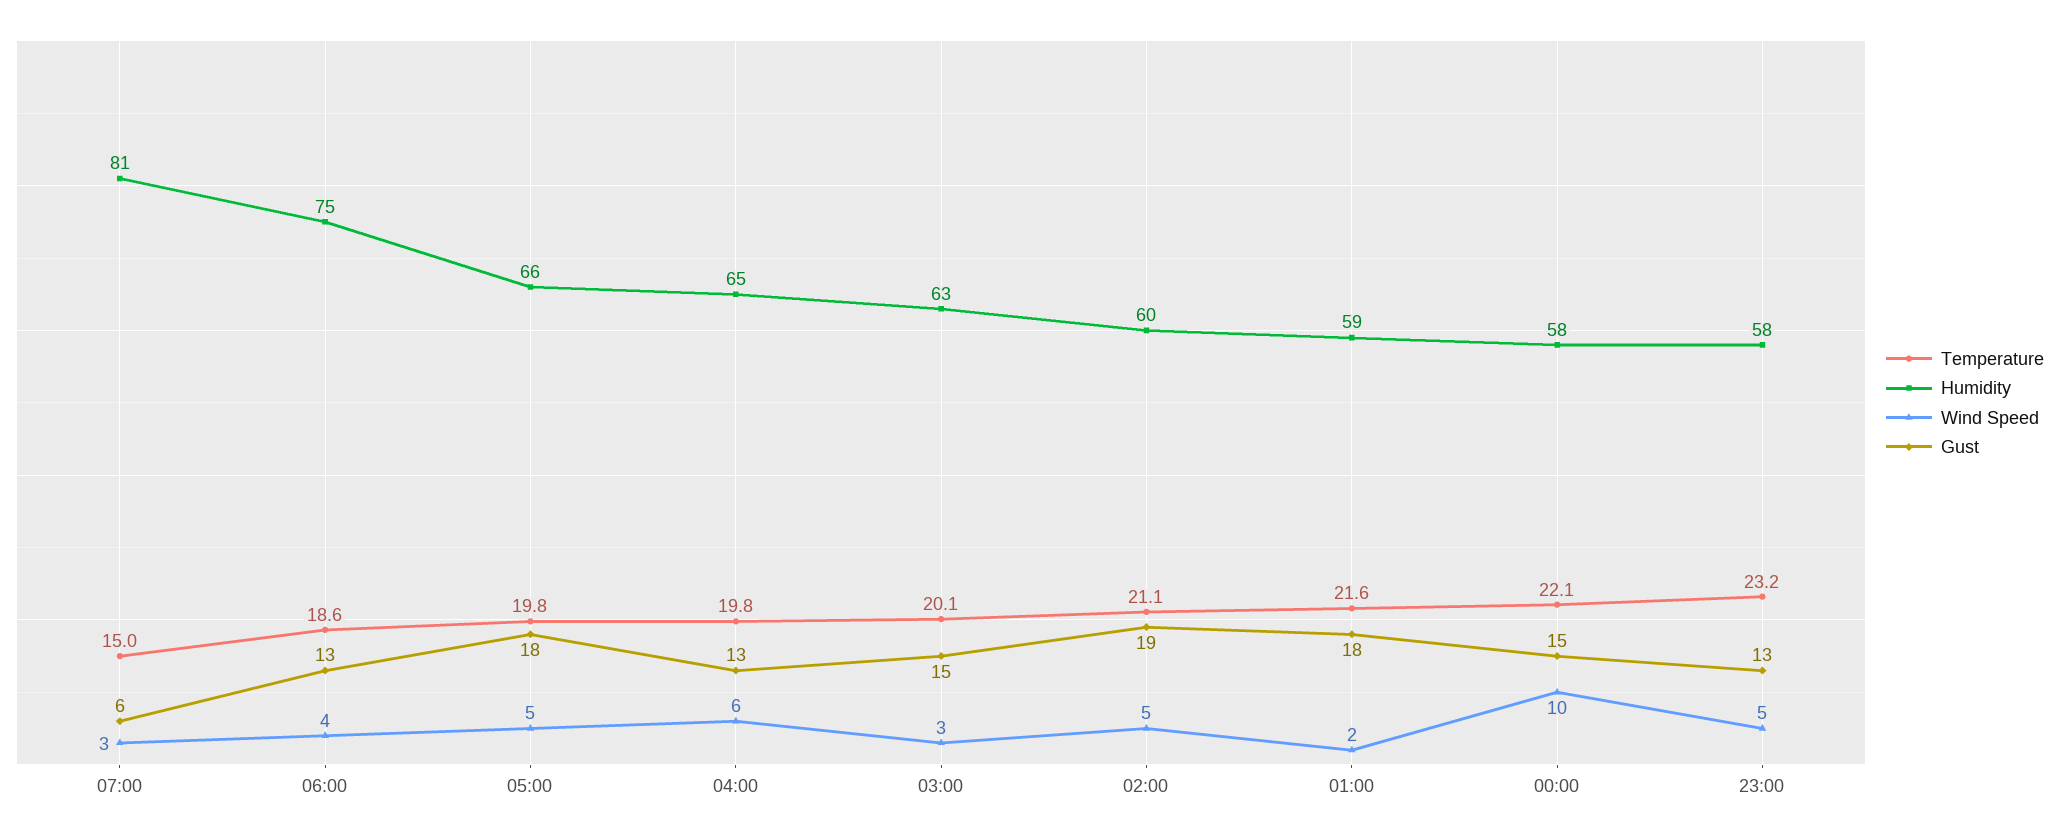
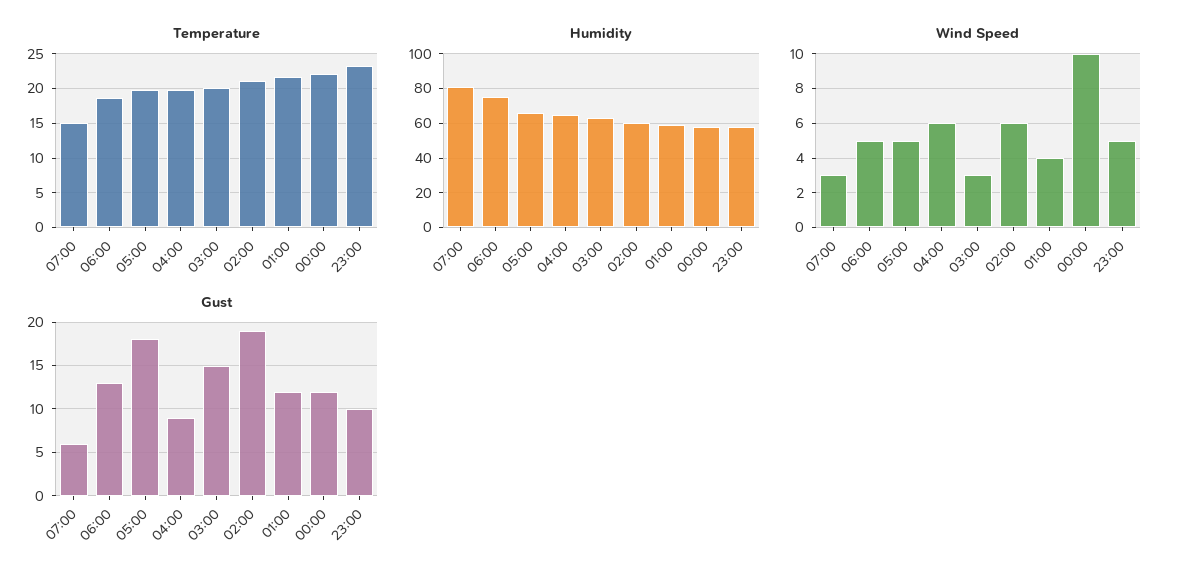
Wind Speed, 06:00: 4 -> 5
Gust, 04:00: 13 -> 9
Wind Speed, 02:00: 5 -> 6
Wind Speed, 01:00: 2 -> 4
Gust, 01:00: 18 -> 12
Gust, 00:00: 15 -> 12
Gust, 23:00: 13 -> 10

